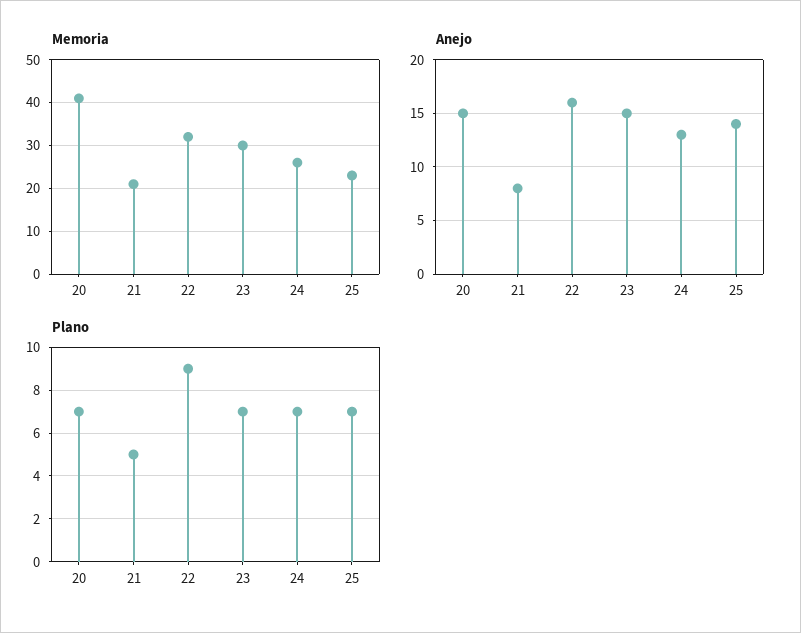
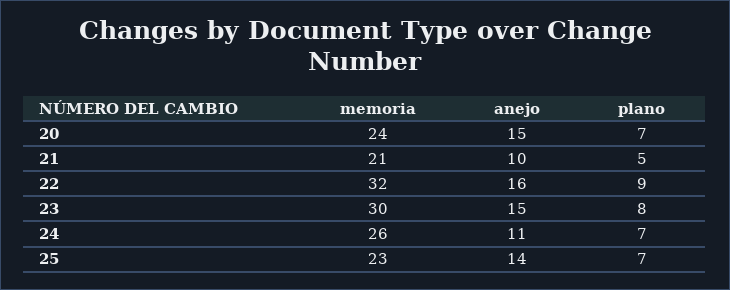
Memoria, 20: 40 -> 24
Anejo, 21: 8 -> 10
Anejo, 24: 13 -> 11
Plano, 23: 7 -> 8

